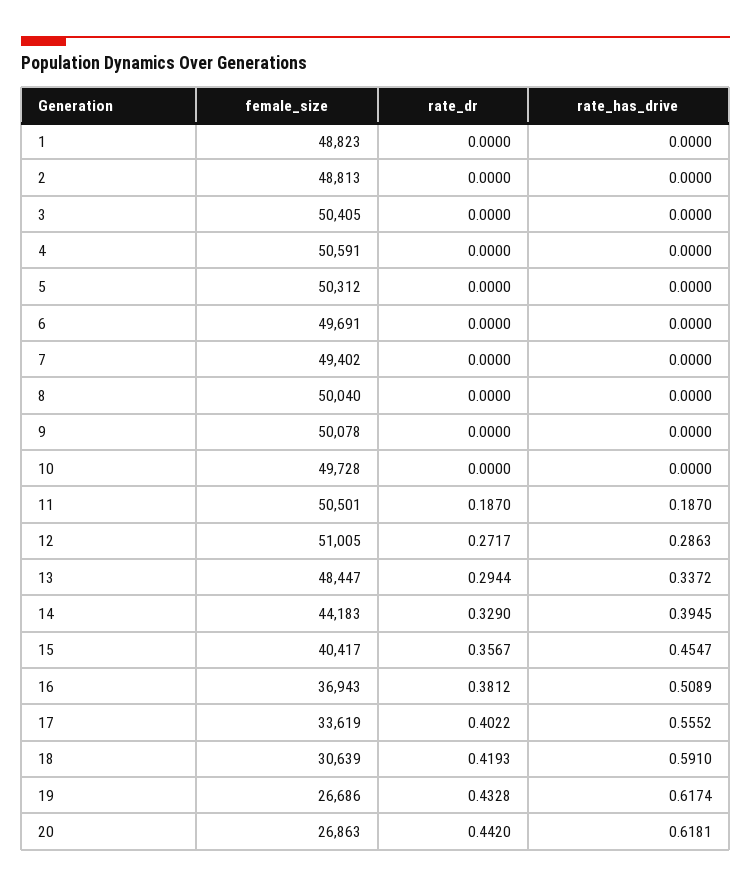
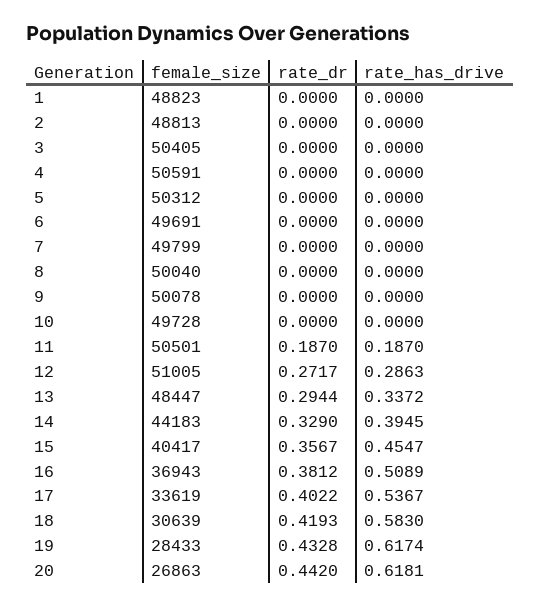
female_size, 7: 49402 -> 49799
rate_has_drive, 17: 0.5552 -> 0.5367
rate_has_drive, 18: 0.591 -> 0.583
female_size, 19: 26686 -> 28433

